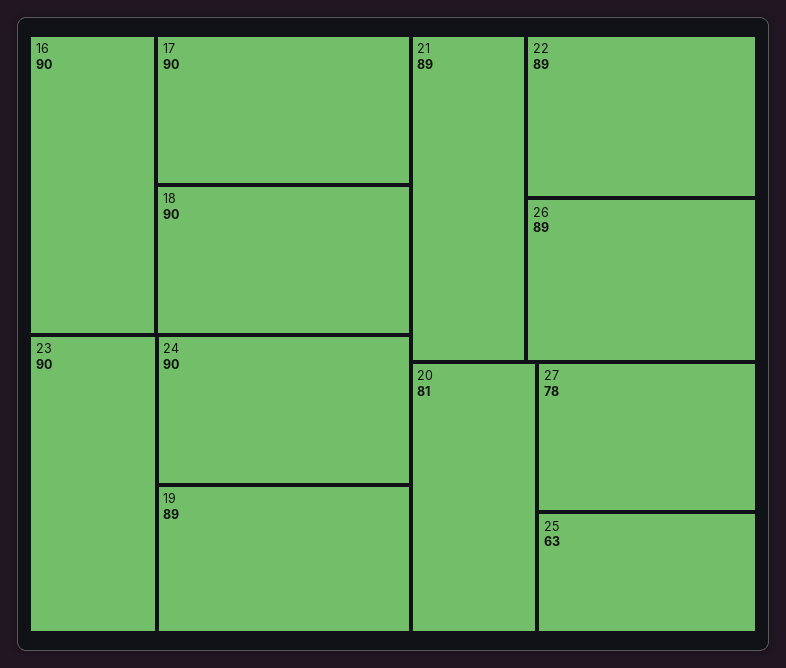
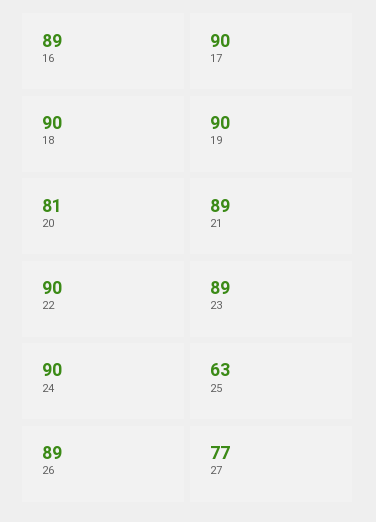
16: 90 -> 89
23: 90 -> 89
19: 89 -> 90
22: 89 -> 90
27: 78 -> 77

